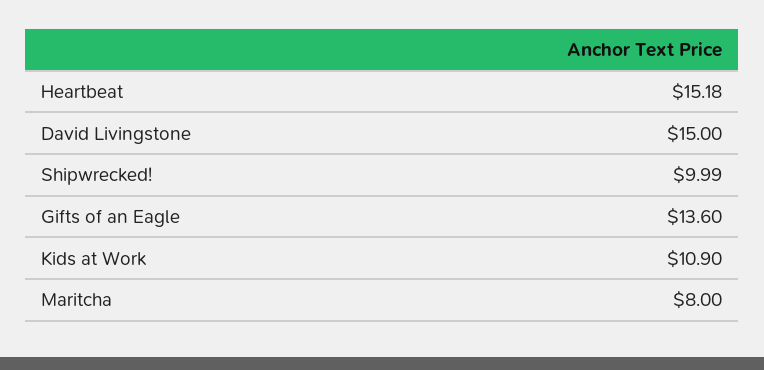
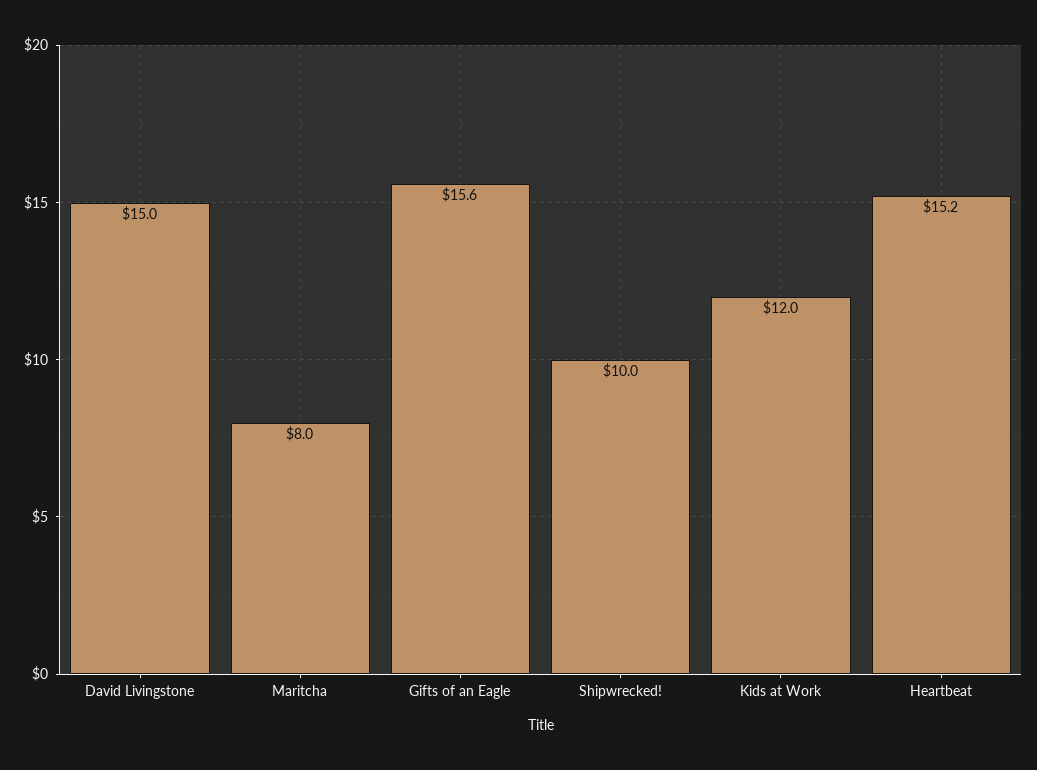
Gifts of an Eagle: 13.6 -> 15.6
Kids at Work: 10.9 -> 12

